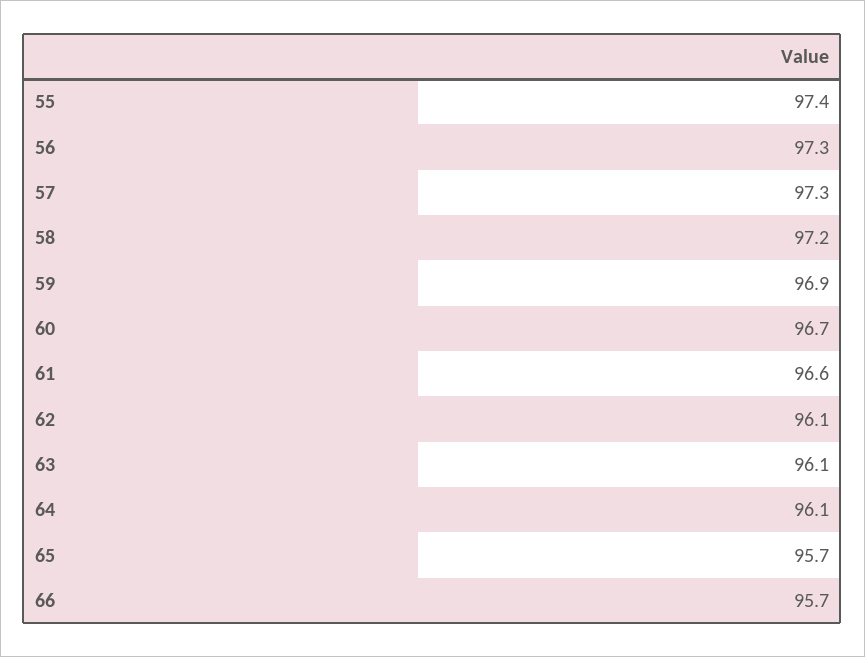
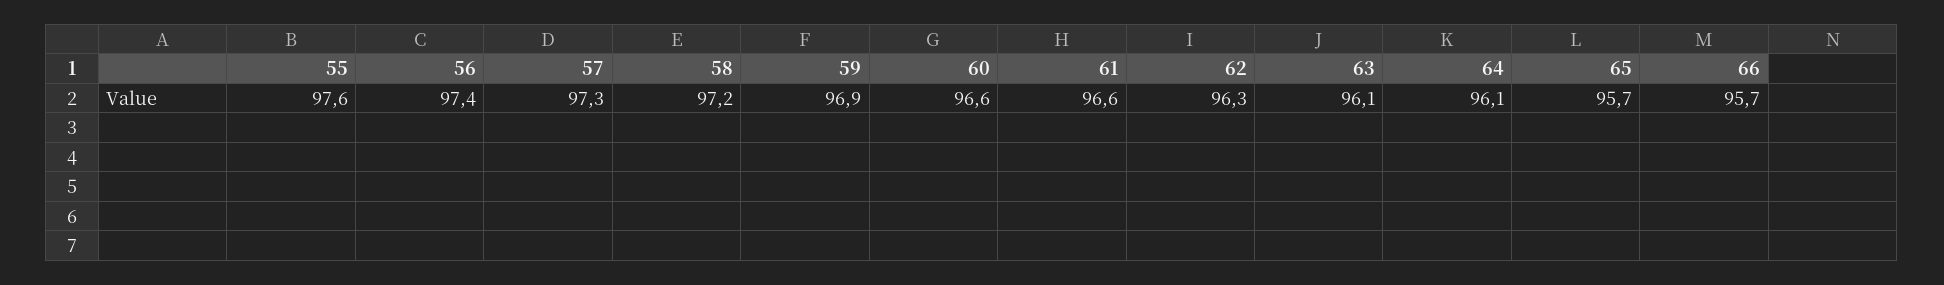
55: 97.4 -> 97.6
56: 97.3 -> 97.4
60: 96.7 -> 96.6
62: 96.1 -> 96.3

